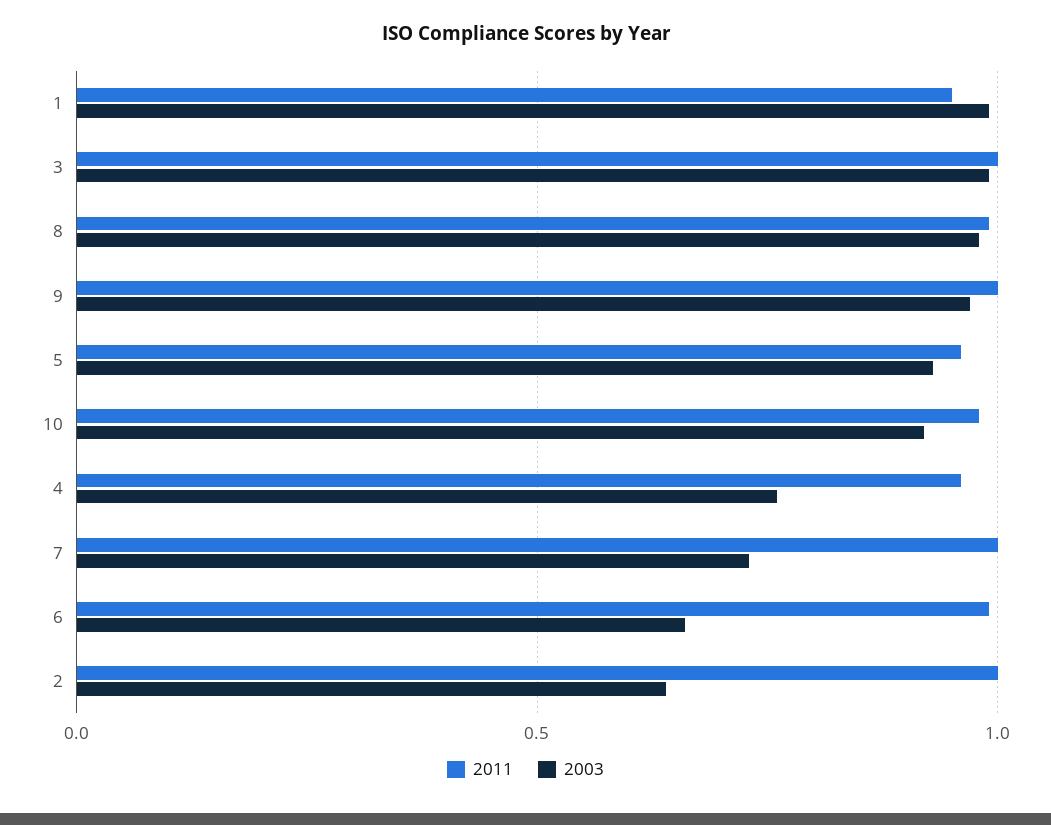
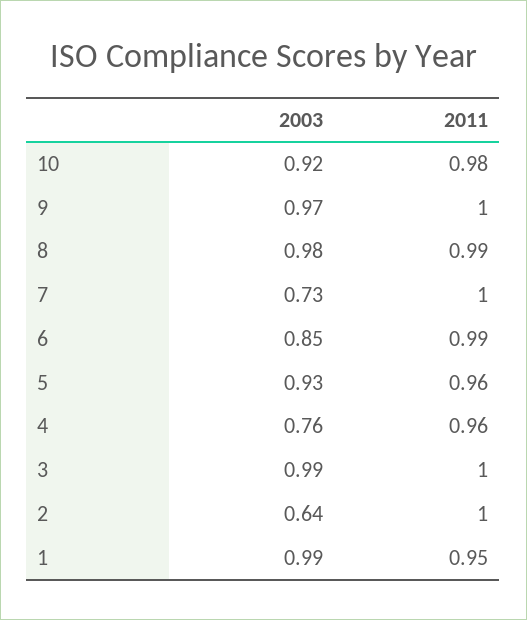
2003, 6: 0.65 -> 0.85

